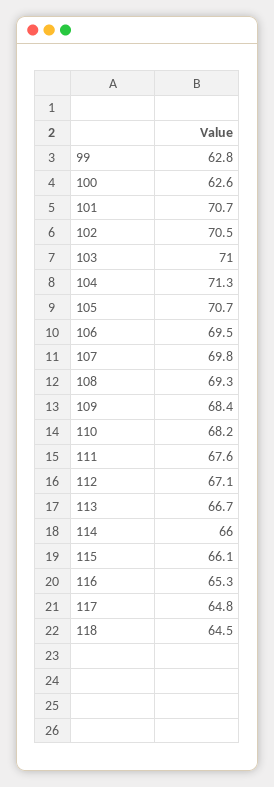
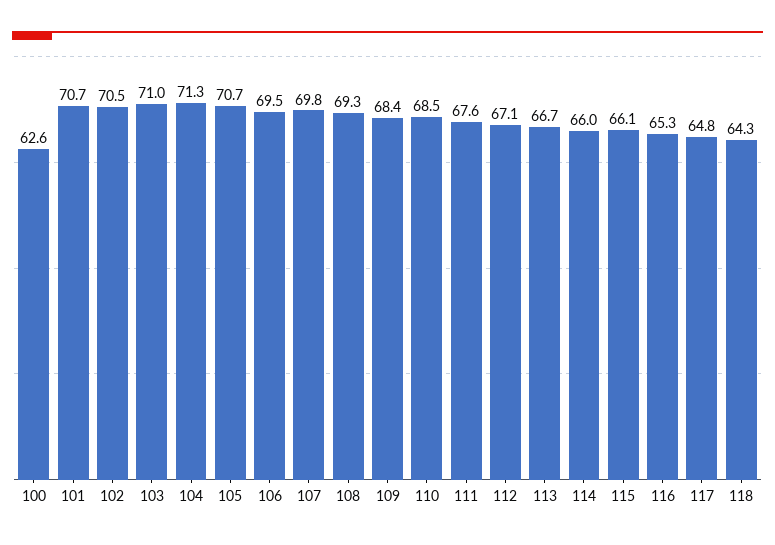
99: 62.8 -> none
110: 68.2 -> 68.5
118: 64.5 -> 64.3

